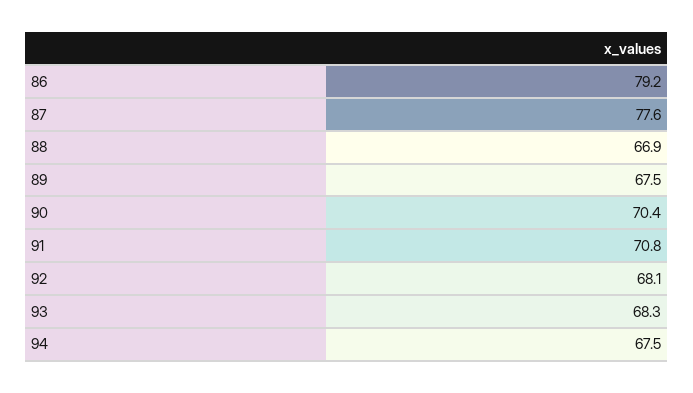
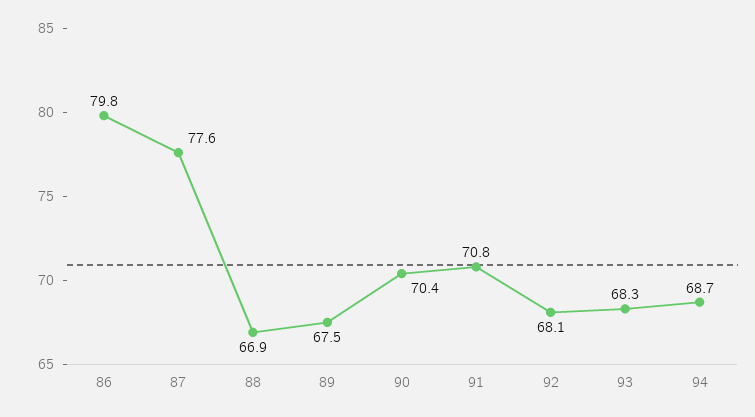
86: 79.2 -> 79.8
94: 67.5 -> 68.7

